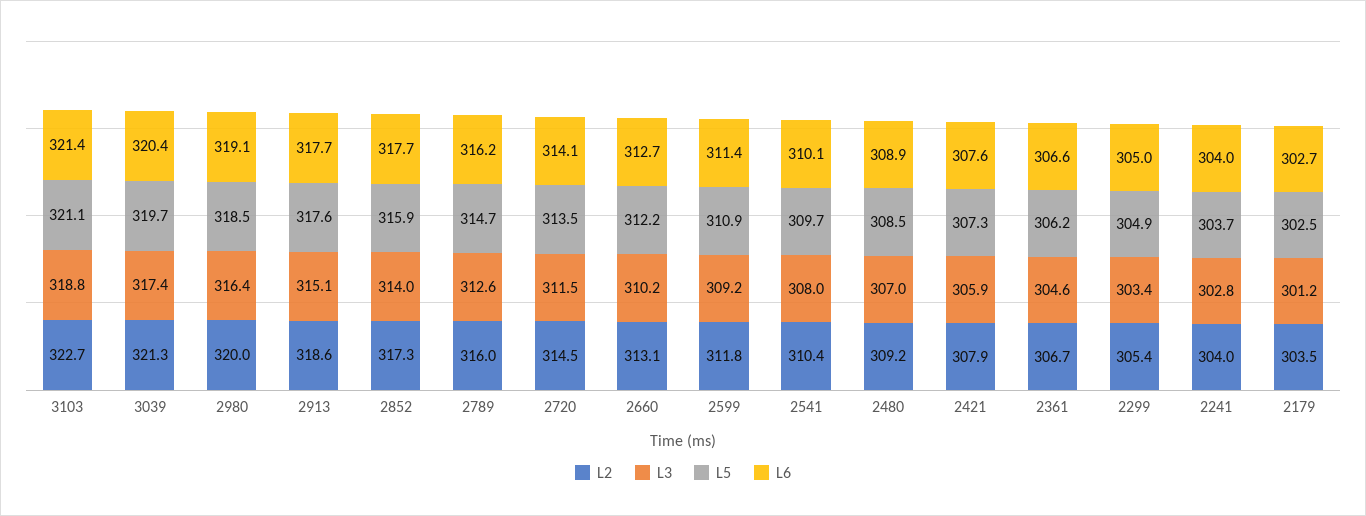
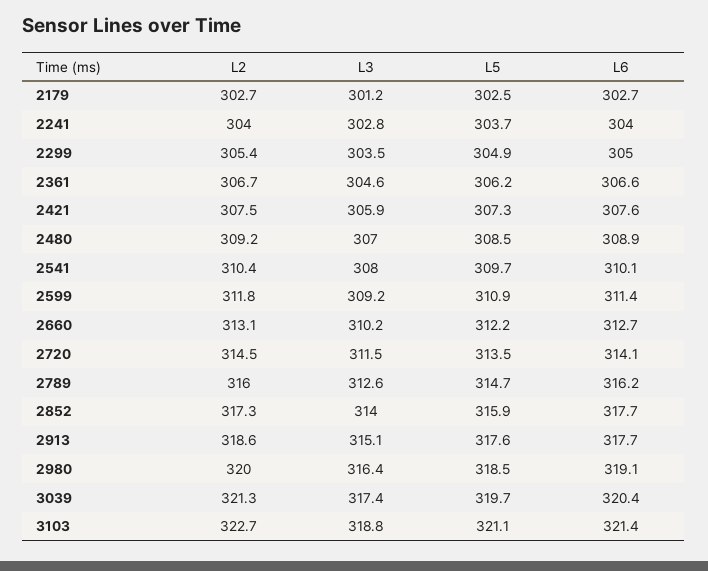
L2, 2421: 307.9 -> 307.5
L3, 2299: 303.4 -> 303.5
L2, 2179: 303.5 -> 302.7

